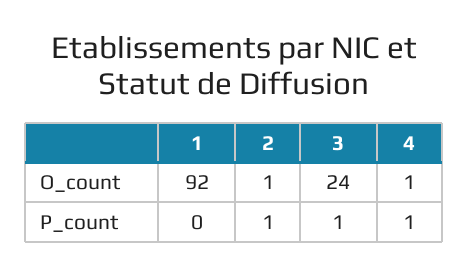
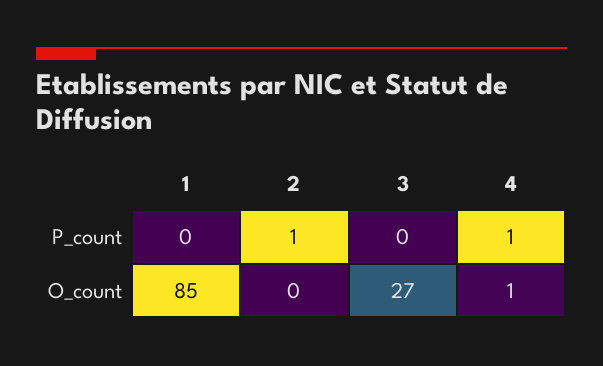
1, O_count: 92 -> 85
2, O_count: 1 -> 0
3, O_count: 24 -> 27
3, P_count: 1 -> 0

